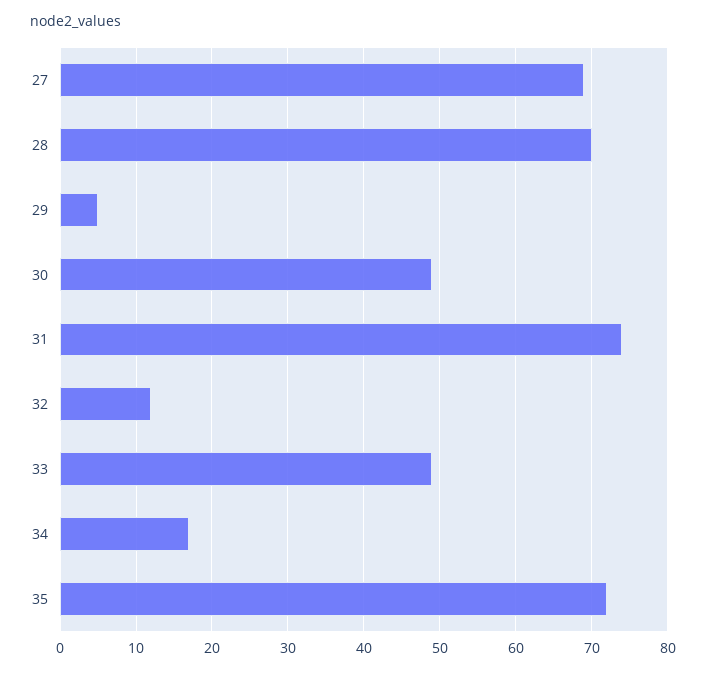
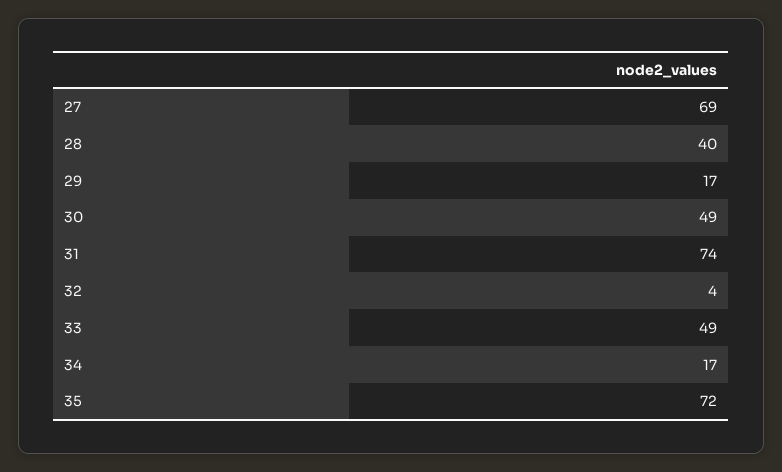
28: 70 -> 40
29: 5 -> 17
32: 12 -> 4

